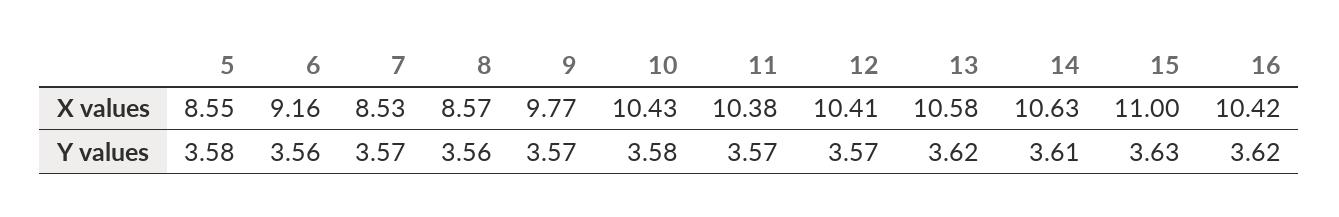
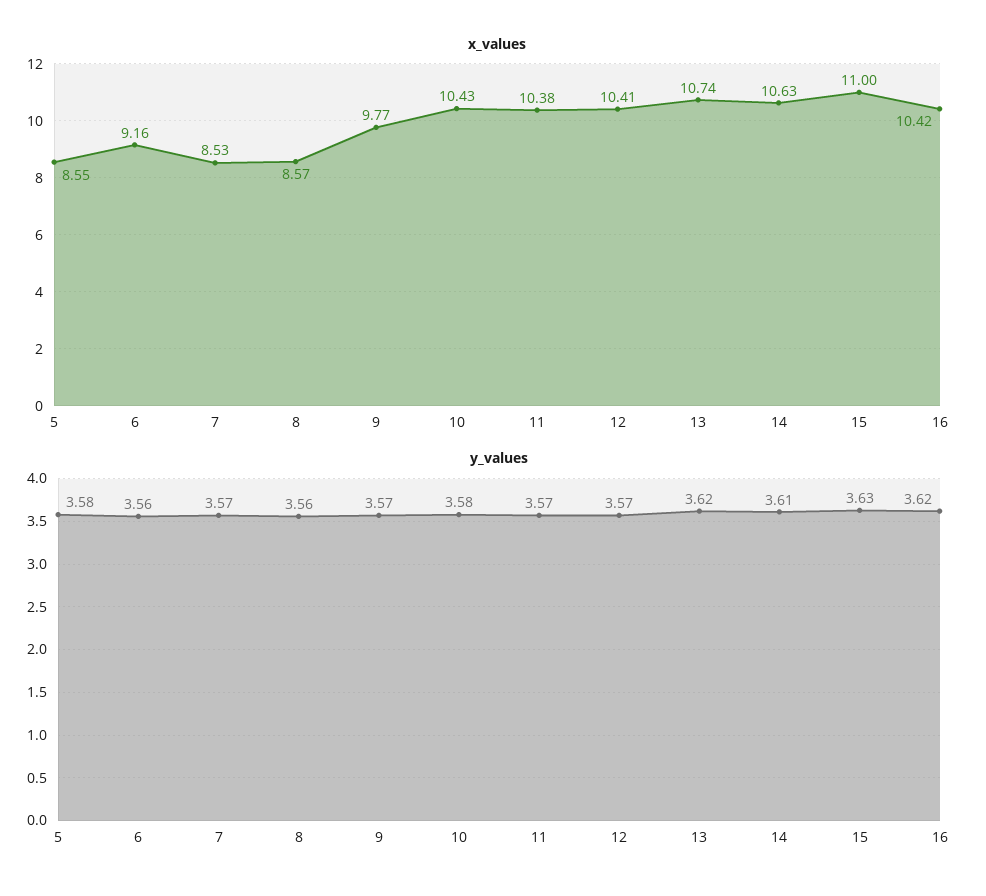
X values, 13: 10.58 -> 10.74

